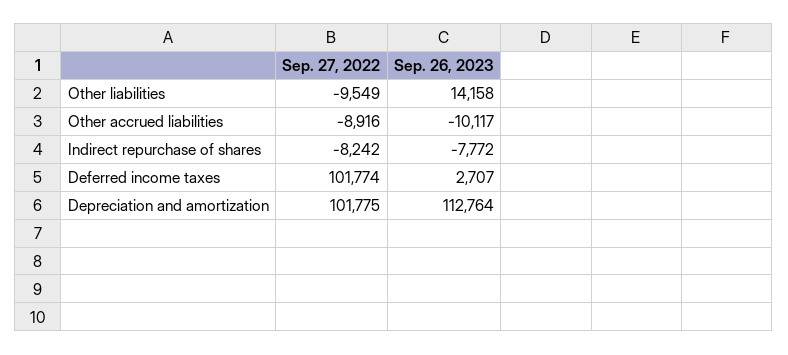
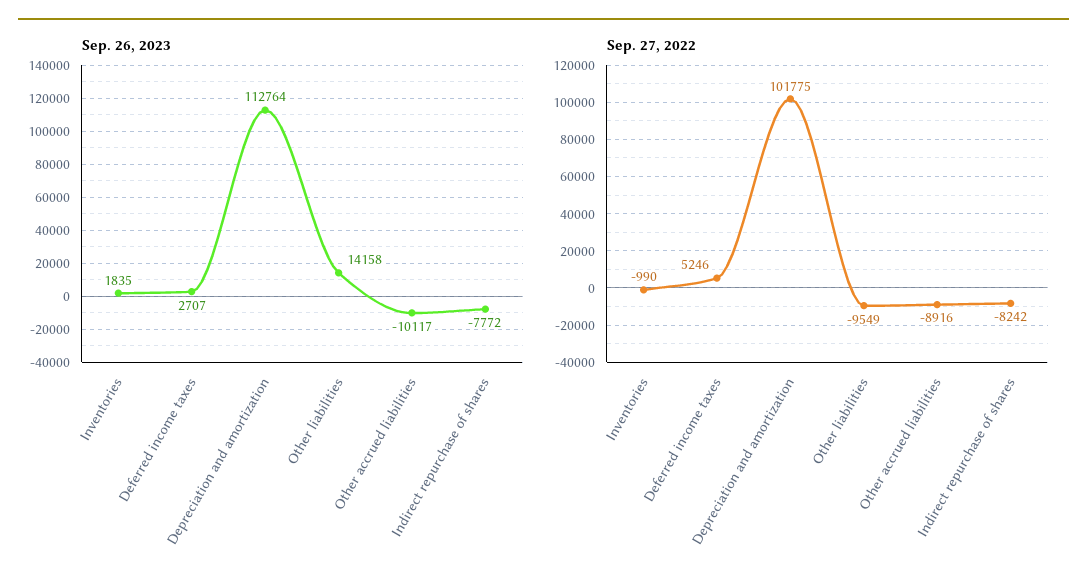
Sep. 27, 2022, Deferred income taxes: 101774 -> 5246
Sep. 26, 2023, Inventories: none -> 1835
Sep. 27, 2022, Inventories: none -> -990

